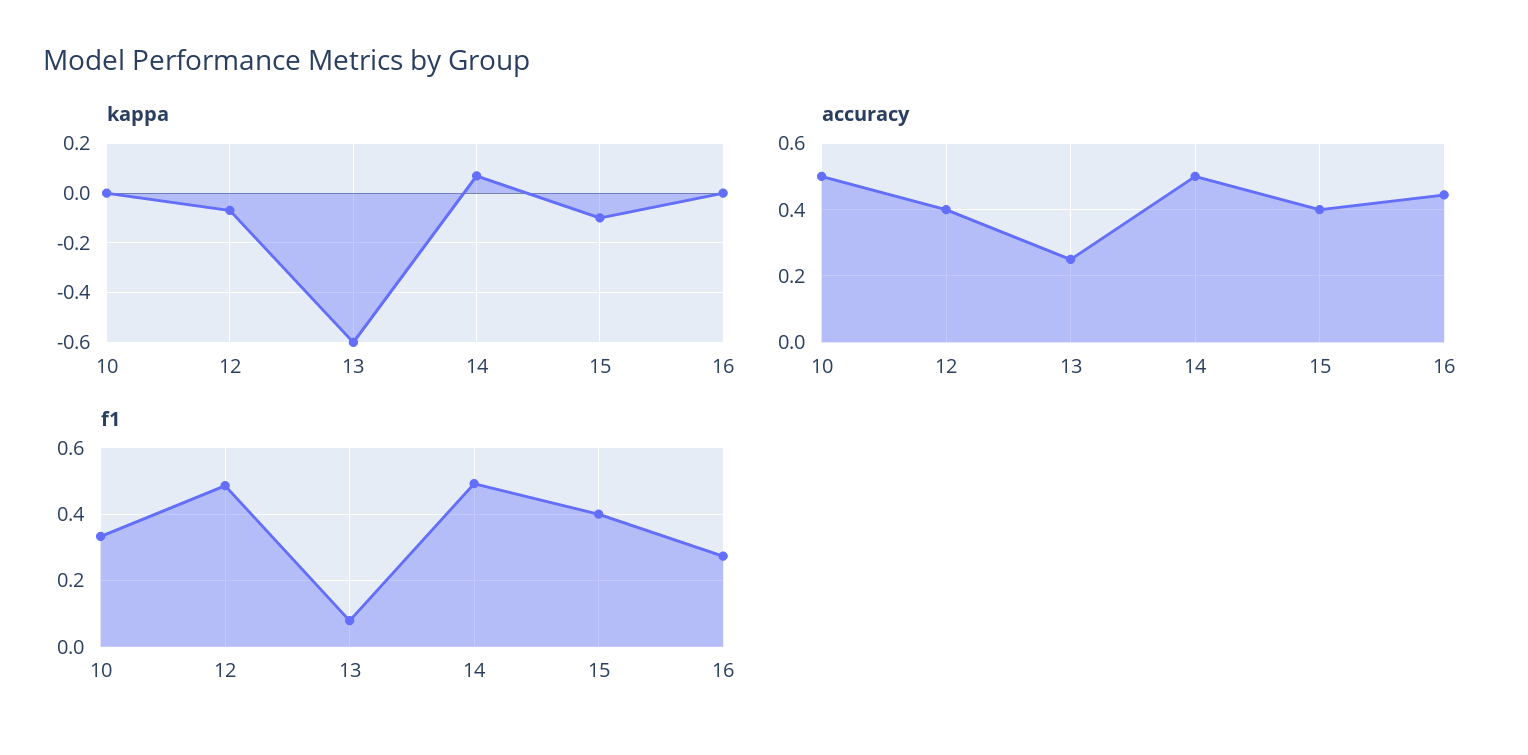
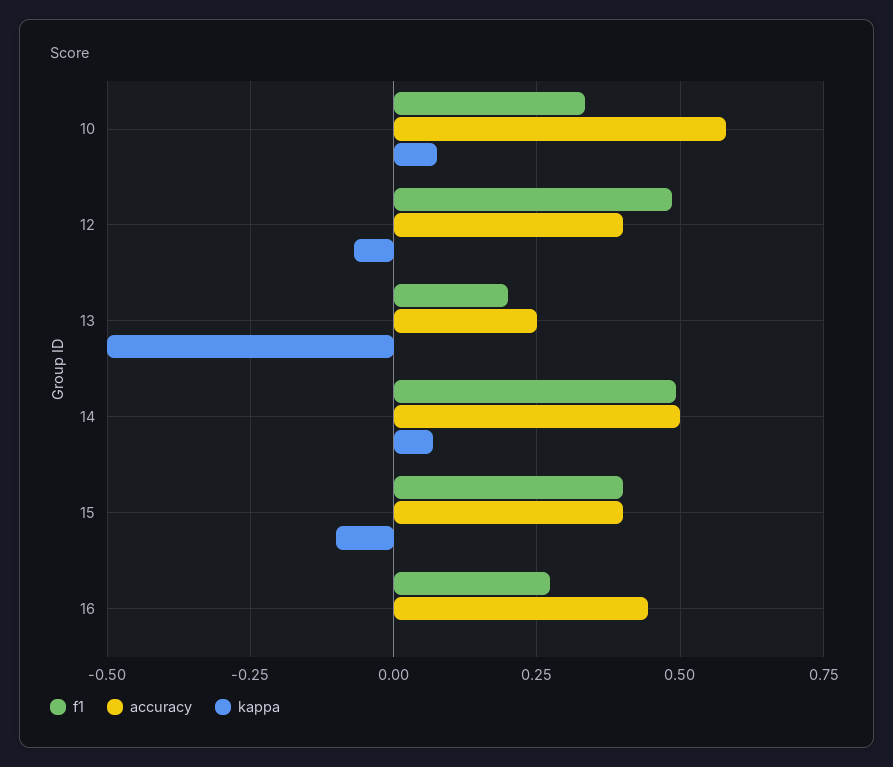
kappa, 10: 0 -> 0.075
kappa, 13: -0.6 -> -0.5
accuracy, 10: 0.5 -> 0.575
f1, 13: 0.08 -> 0.2

